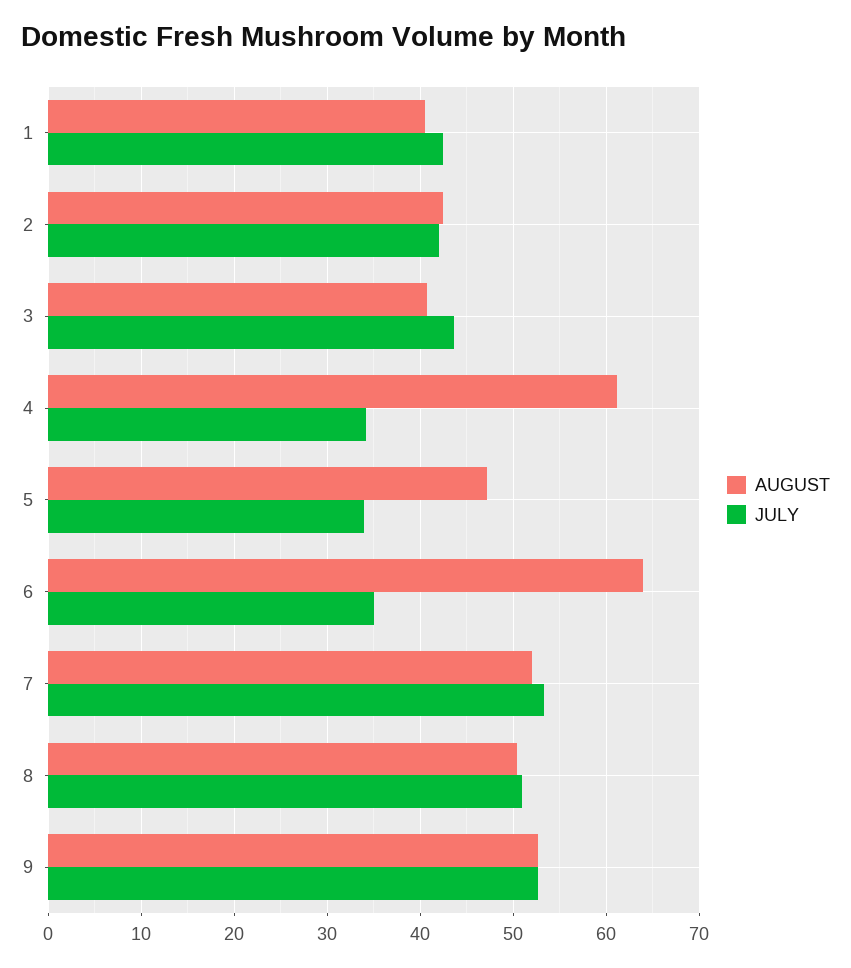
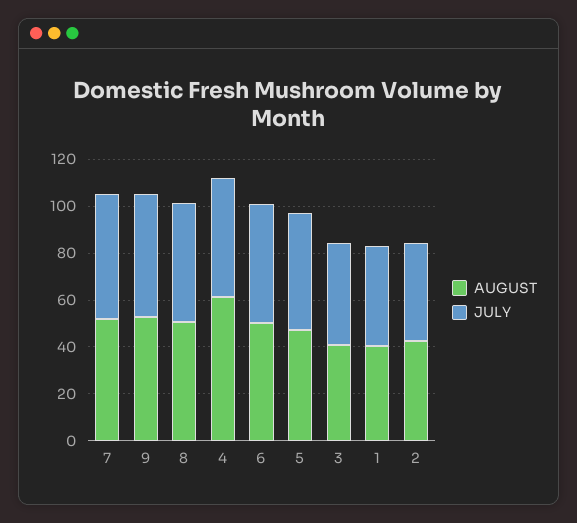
JULY, 4: 34 -> 50
JULY, 5: 34 -> 50
AUGUST, 6: 64 -> 50
JULY, 6: 35 -> 50

